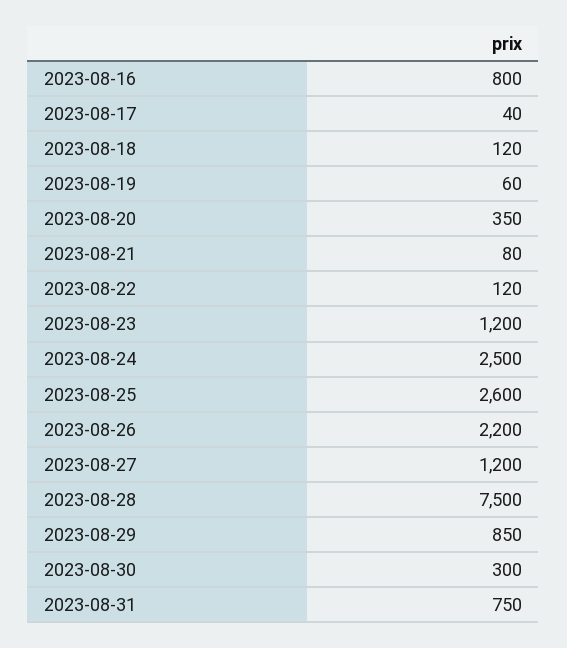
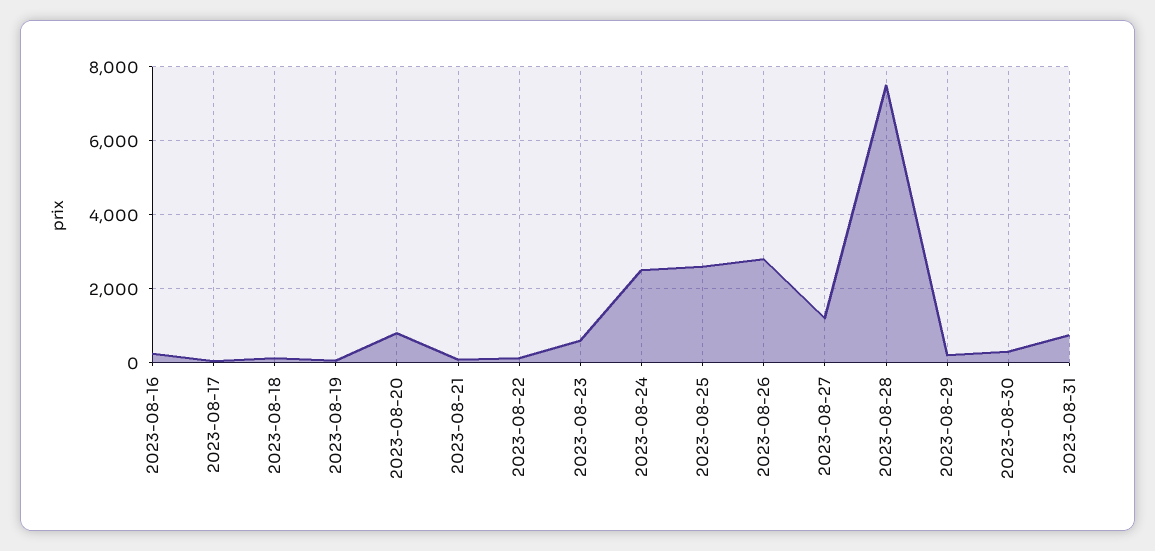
2023-08-16: 800 -> 200
2023-08-20: 350 -> 800
2023-08-23: 1200 -> 600
2023-08-26: 2200 -> 2800
2023-08-29: 850 -> 200

